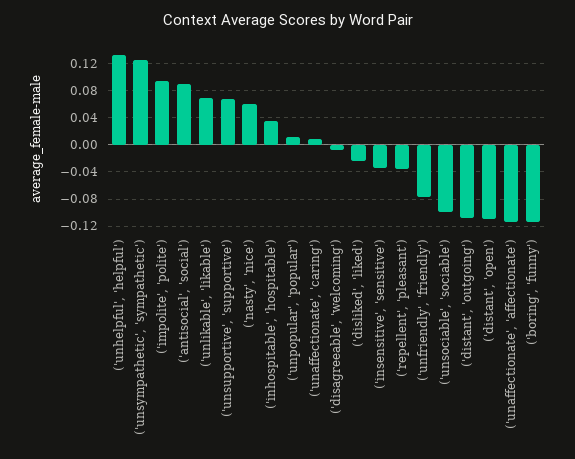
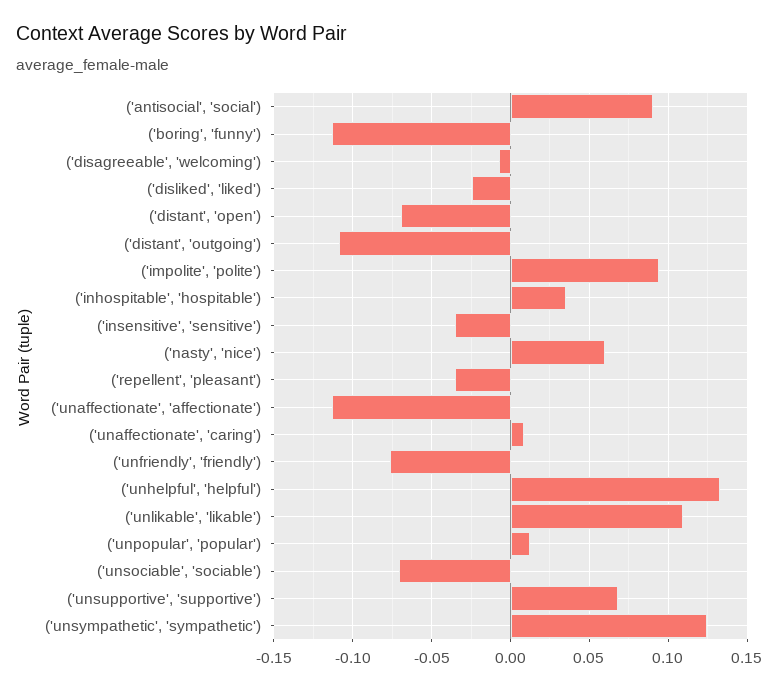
('unlikable', 'likable'): 0.07 -> 0.11
('unsociable', 'sociable'): -0.1 -> -0.07
('distant', 'open'): -0.11 -> -0.07

